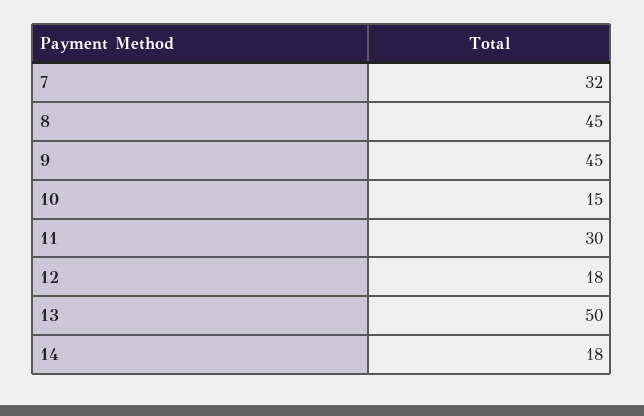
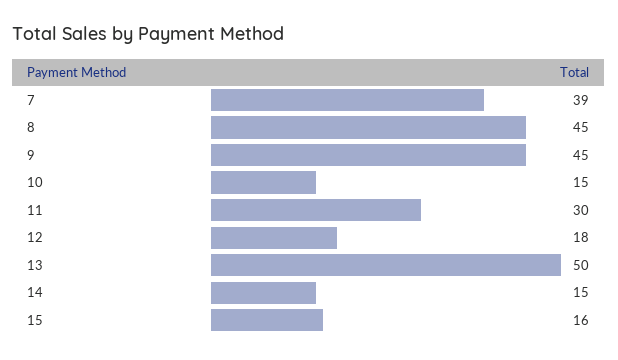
7: 32 -> 39
14: 18 -> 15
15: none -> 16

